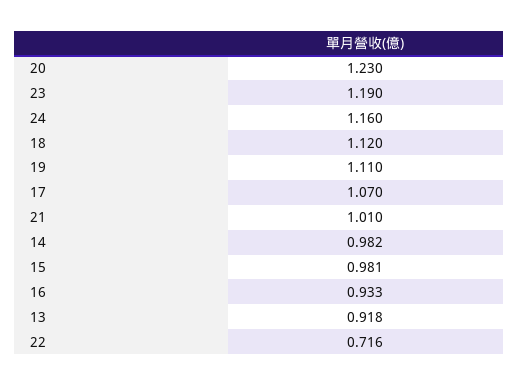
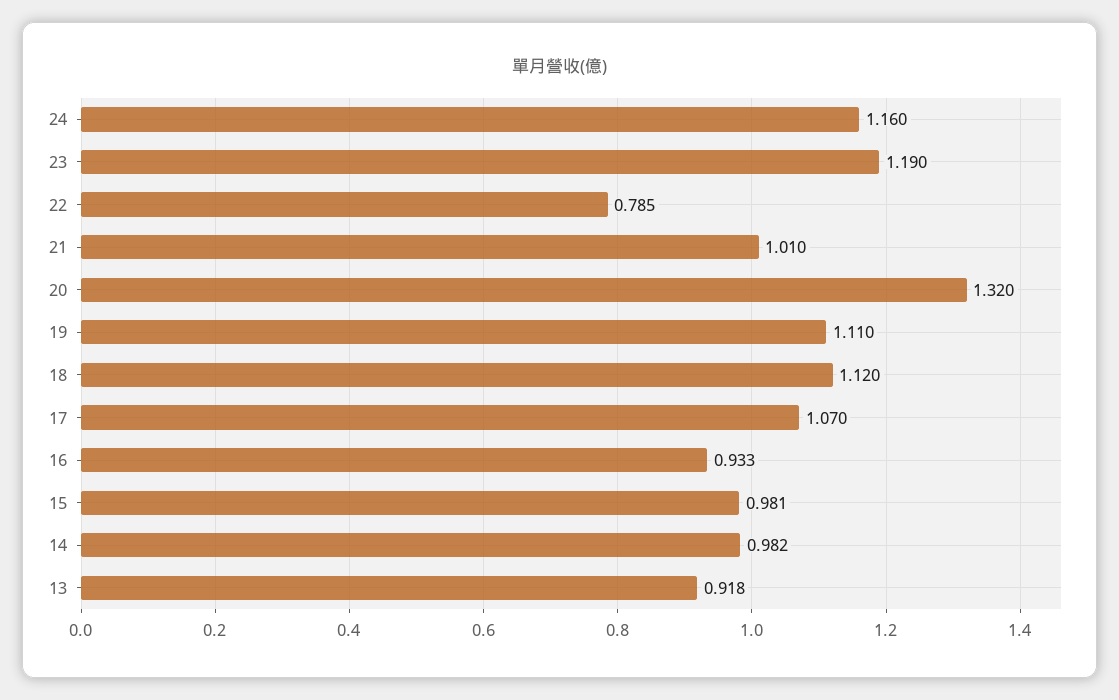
20: 1.23 -> 1.32
22: 0.716 -> 0.785

